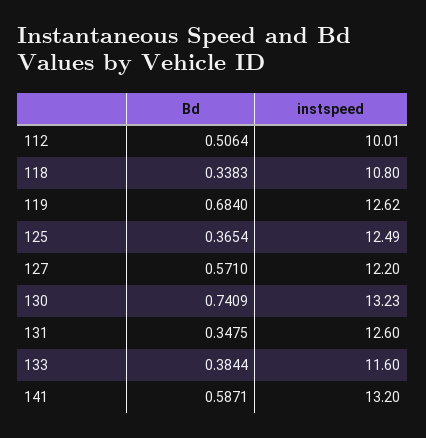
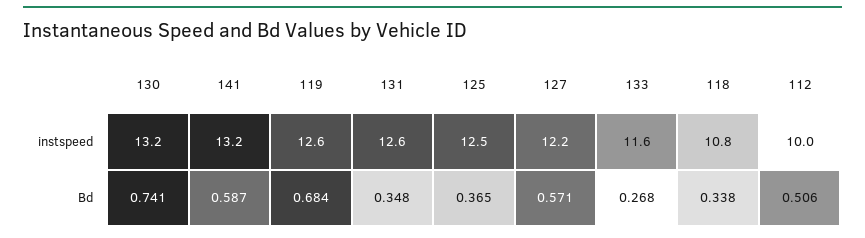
Bd, 133: 0.3844 -> 0.268

